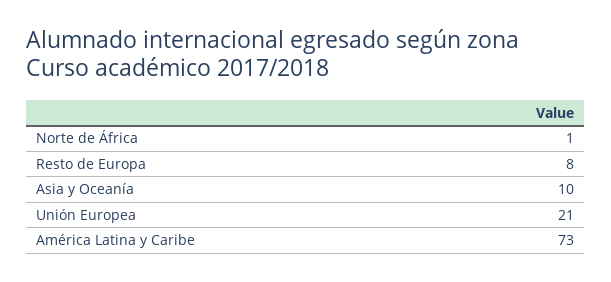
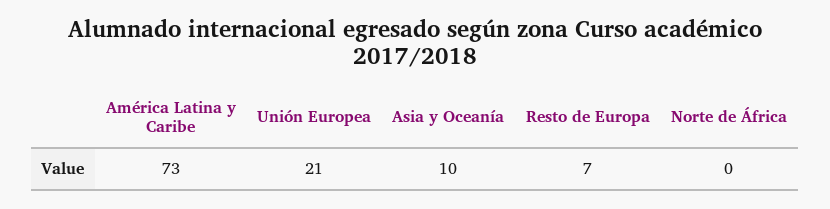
Norte de África: 1 -> 0
Resto de Europa: 8 -> 7

